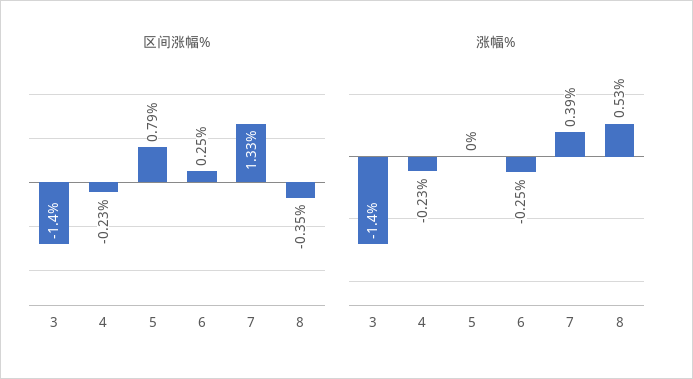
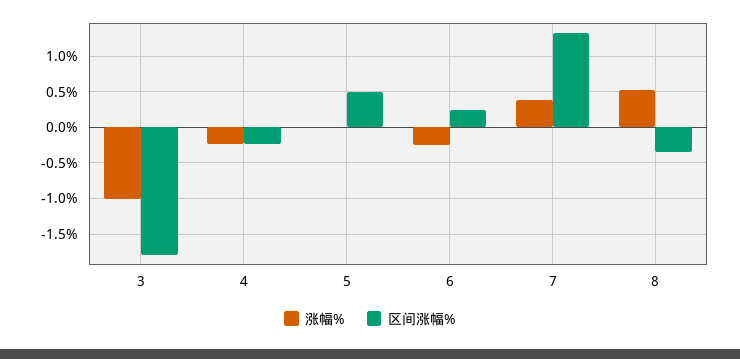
区间涨幅%, 3: -1.4 -> -1.8
区间涨幅%, 5: 0.79 -> 0.5
涨幅%, 3: -1.4 -> -1

